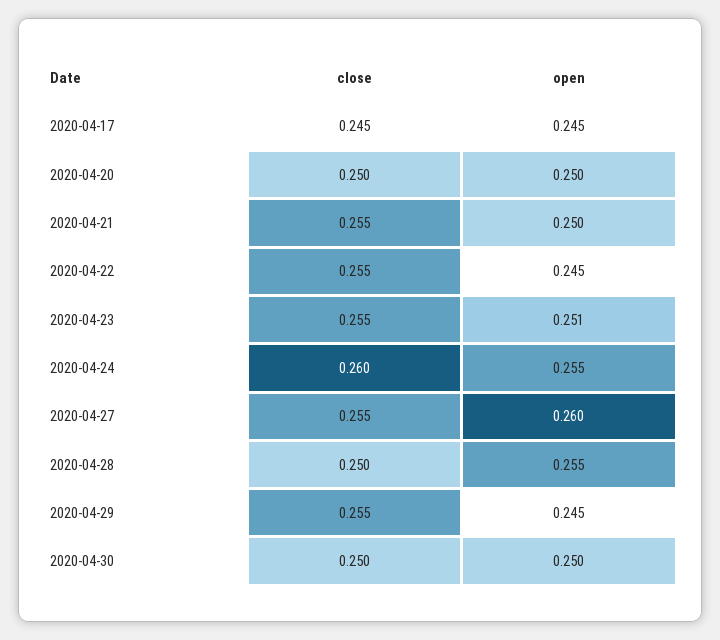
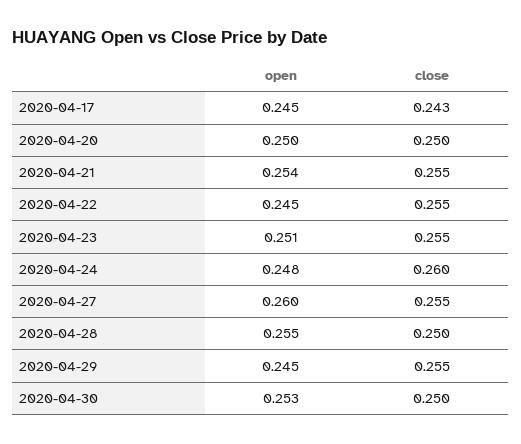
close, 2020-04-17: 0.245 -> 0.243
open, 2020-04-21: 0.25 -> 0.254
open, 2020-04-24: 0.255 -> 0.248
open, 2020-04-30: 0.25 -> 0.253

